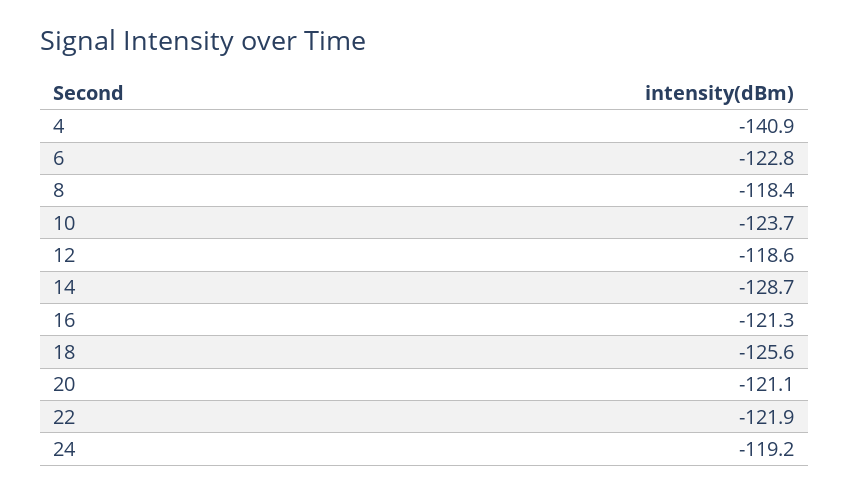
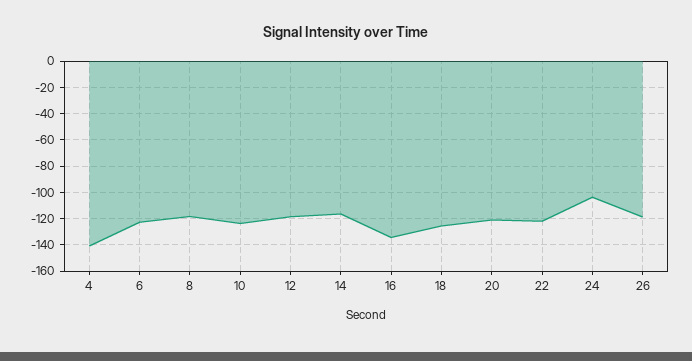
14: -128.7 -> -115
16: -121.3 -> -135
24: -119.2 -> -105
26: none -> -120

